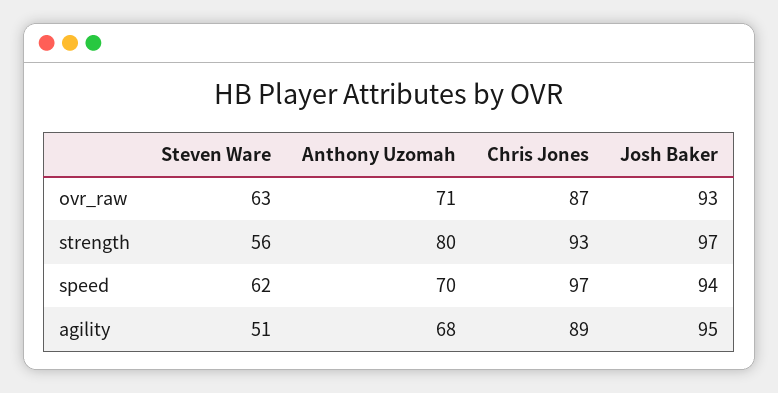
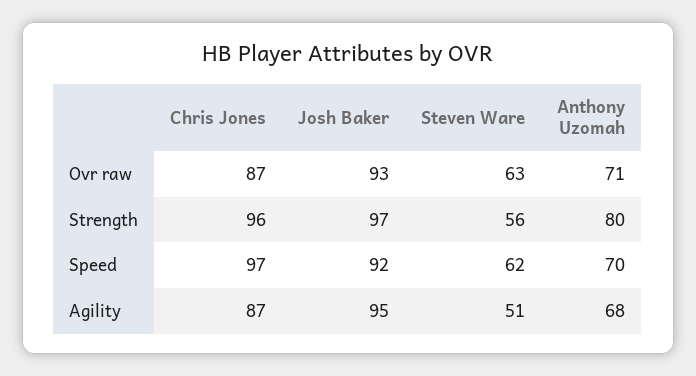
Chris Jones, strength: 93 -> 96
Josh Baker, speed: 94 -> 92
Chris Jones, agility: 89 -> 87

